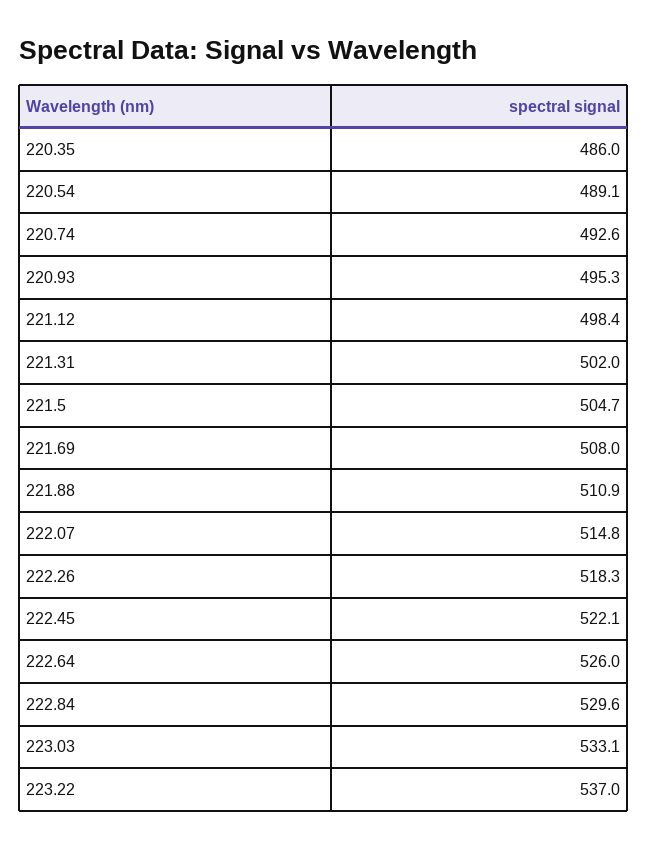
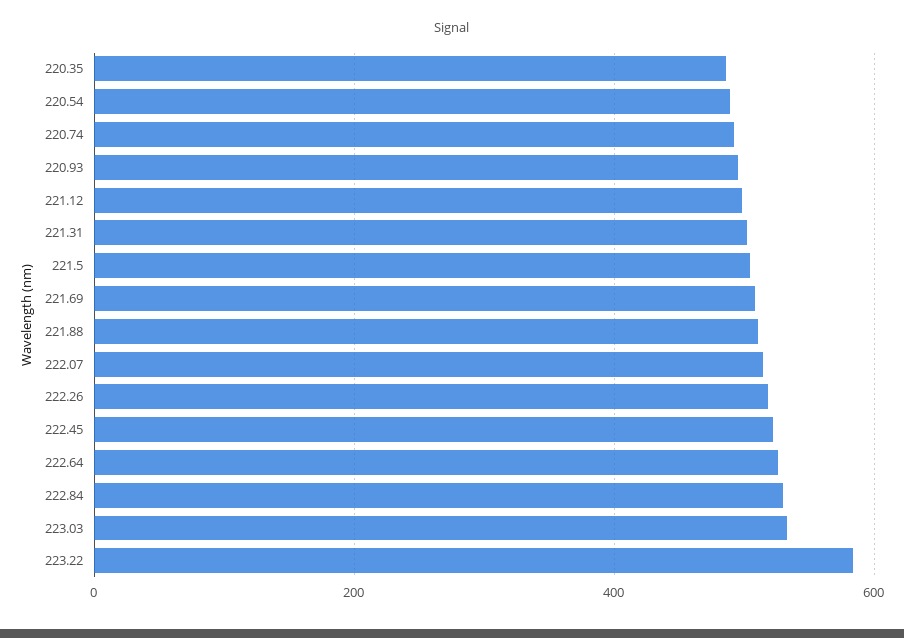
223.22: 537 -> 580

